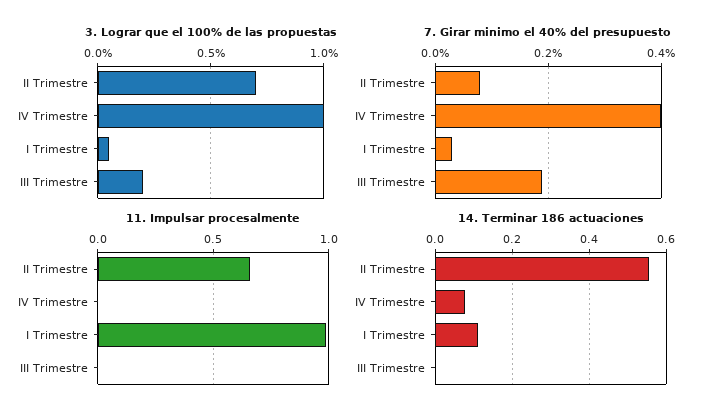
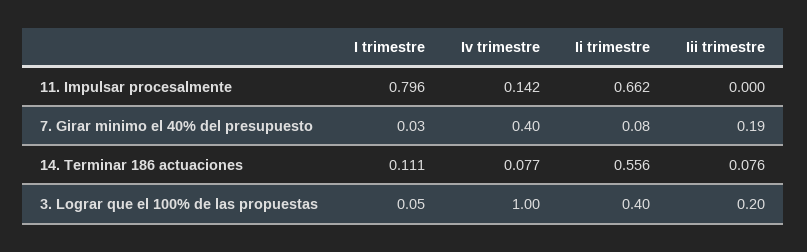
3. Lograr que el 100% de las propuestas, II Trimestre: 0.7 -> 0.4
11. Impulsar procesalmente, IV Trimestre: 0 -> 0.142
11. Impulsar procesalmente, I Trimestre: 1 -> 0.796
14. Terminar 186 actuaciones, III Trimestre: 0 -> 0.076

